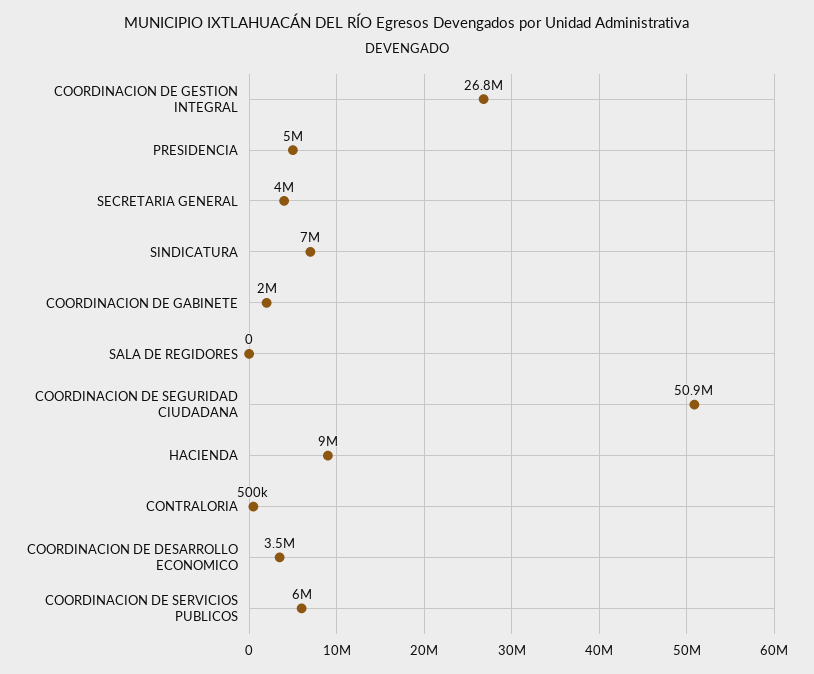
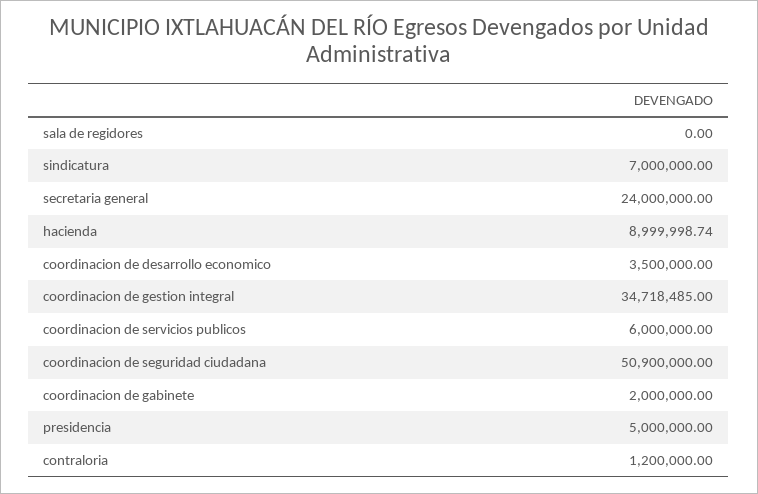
COORDINACION DE GESTION INTEGRAL: 26800000 -> 34718485
SECRETARIA GENERAL: 4000000 -> 24000000
CONTRALORIA: 500000 -> 1200000

